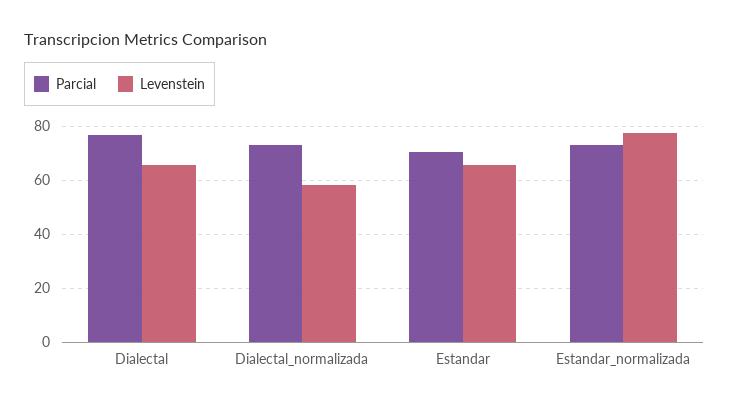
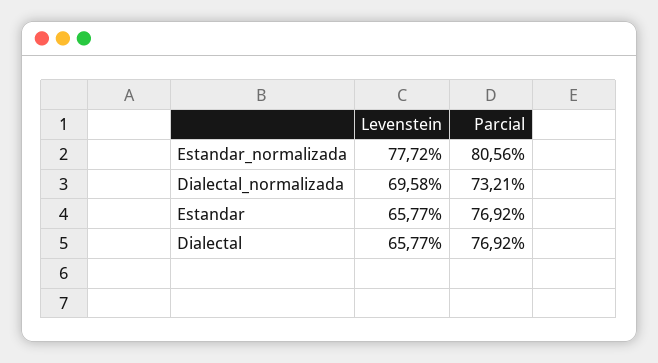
Levenstein, Dialectal_normalizada: 57.5 -> 69.58
Parcial, Estandar: 70 -> 76.92
Parcial, Estandar_normalizada: 72.5 -> 80.56

